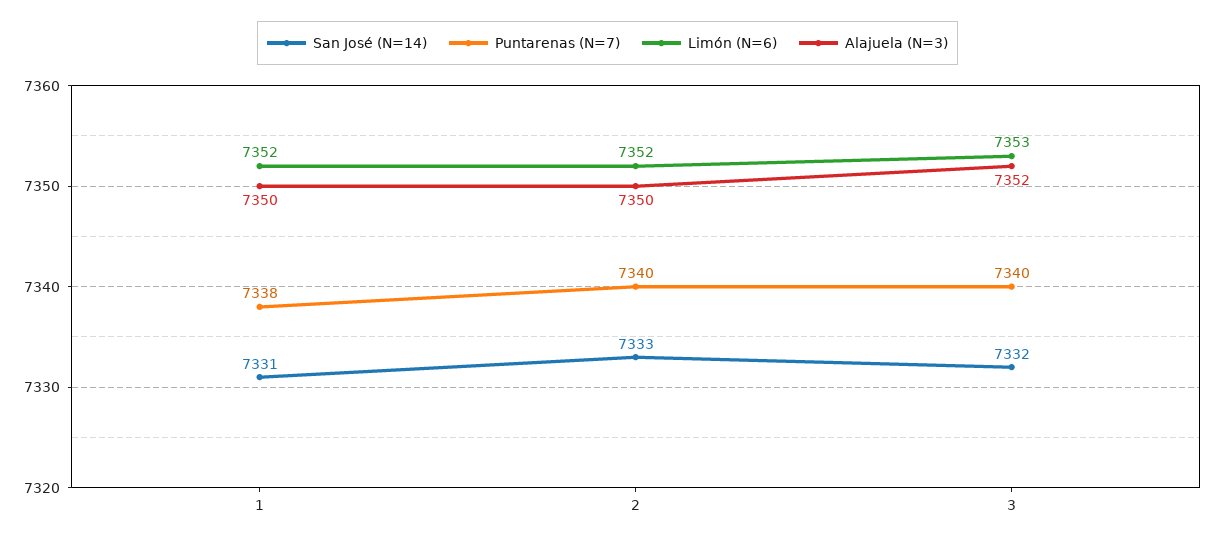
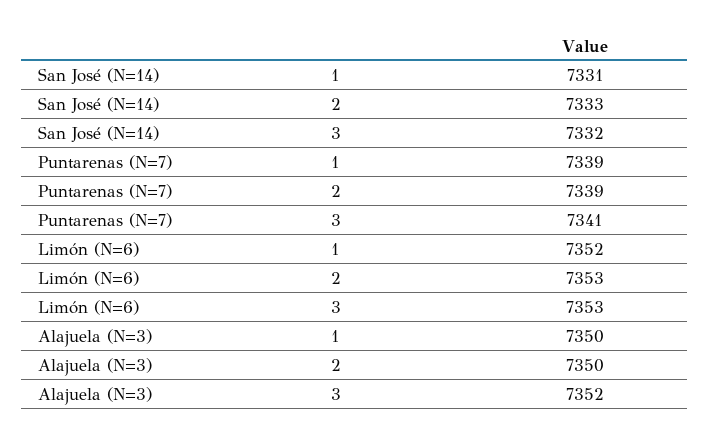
Puntarenas (N=7), 1: 7338 -> 7339
Puntarenas (N=7), 2: 7340 -> 7339
Limón (N=6), 2: 7352 -> 7353
Puntarenas (N=7), 3: 7340 -> 7341

